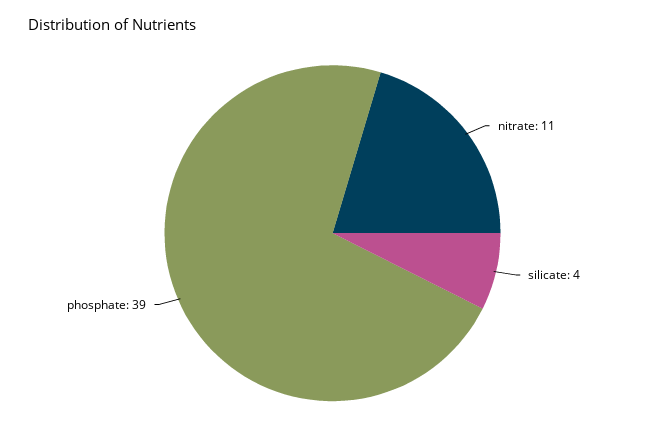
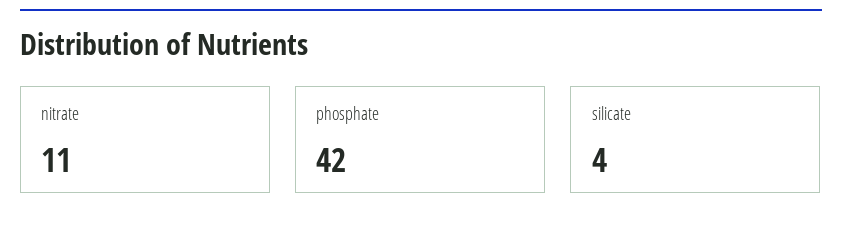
phosphate: 39 -> 42

